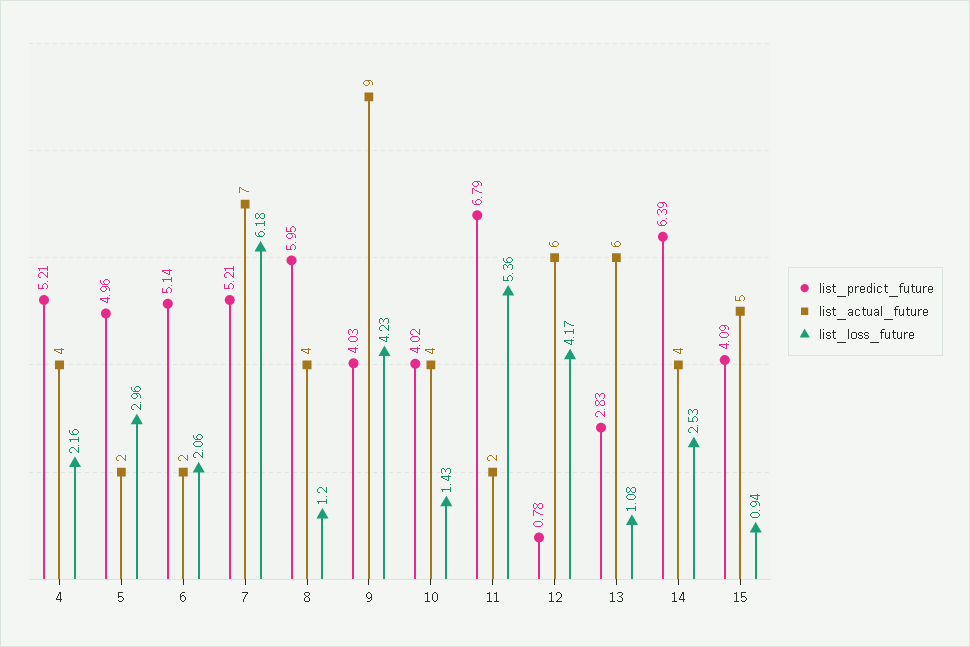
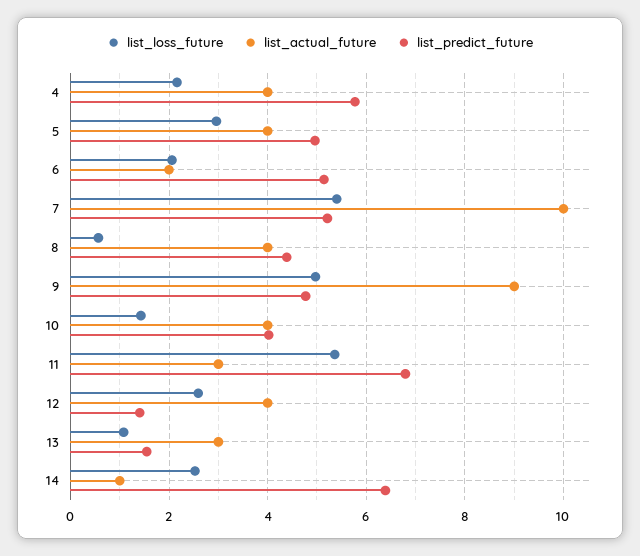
list_predict_future, 4: 5.21 -> 5.8
list_actual_future, 5: 2 -> 4
list_actual_future, 7: 7 -> 10
list_loss_future, 7: 6.18 -> 5.4
list_predict_future, 8: 5.95 -> 4.4
list_loss_future, 8: 1.2 -> 0.6
list_predict_future, 9: 4.03 -> 4.8
list_loss_future, 9: 4.23 -> 5
list_actual_future, 11: 2 -> 3
list_predict_future, 12: 0.78 -> 1.4
list_actual_future, 12: 6 -> 4
list_loss_future, 12: 4.17 -> 2.6
list_predict_future, 13: 2.83 -> 1.6
list_actual_future, 13: 6 -> 3
list_actual_future, 14: 4 -> 1
list_predict_future, 15: 4.09 -> none
list_actual_future, 15: 5 -> none
list_loss_future, 15: 0.94 -> none

